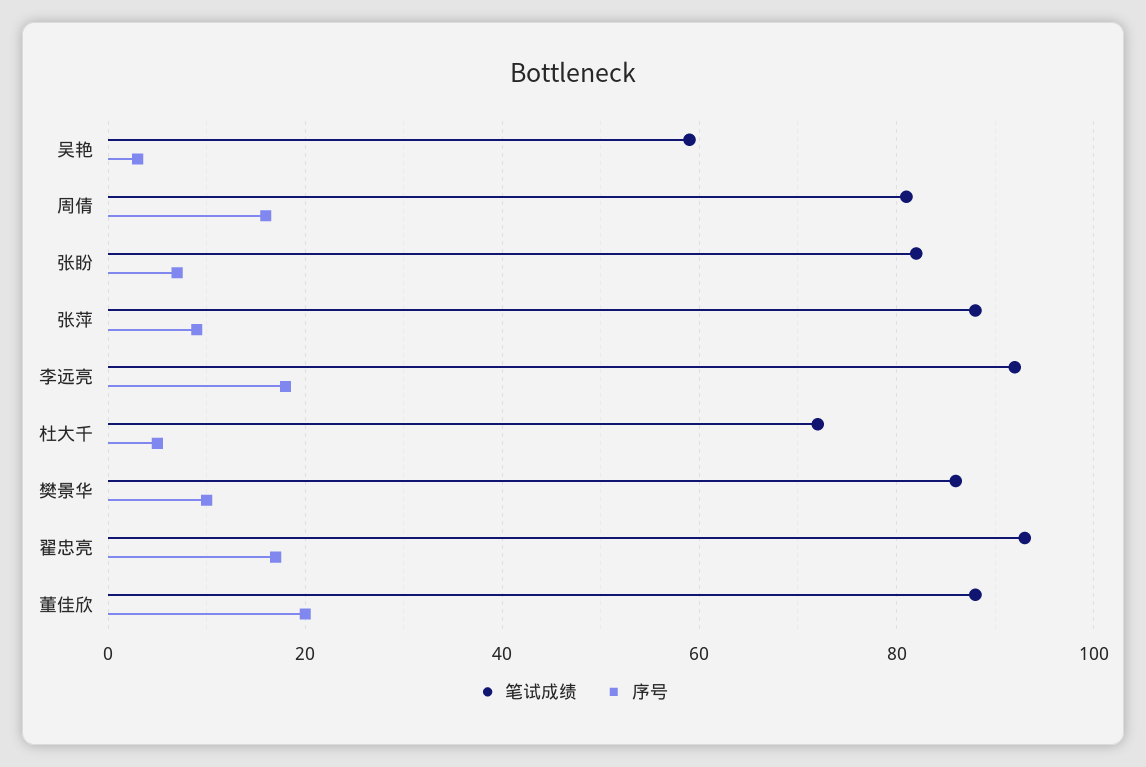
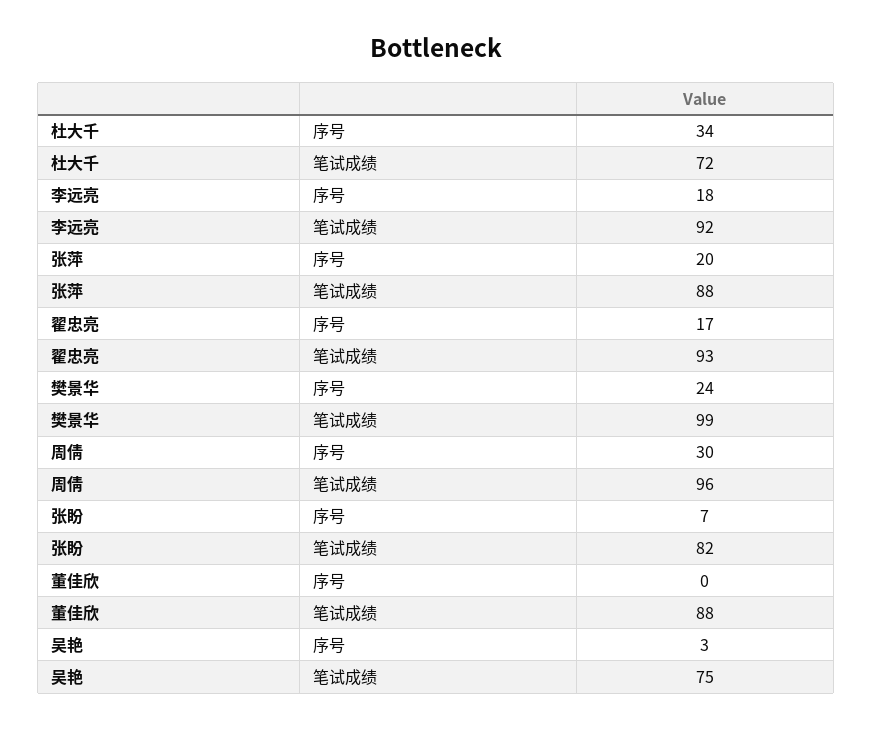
笔试成绩, 吴艳: 60 -> 75
笔试成绩, 周倩: 80 -> 96
序号, 周倩: 15 -> 30
序号, 张萍: 10 -> 20
序号, 杜大千: 5 -> 34
笔试成绩, 樊景华: 85 -> 99
序号, 樊景华: 10 -> 24
序号, 董佳欣: 20 -> 0

